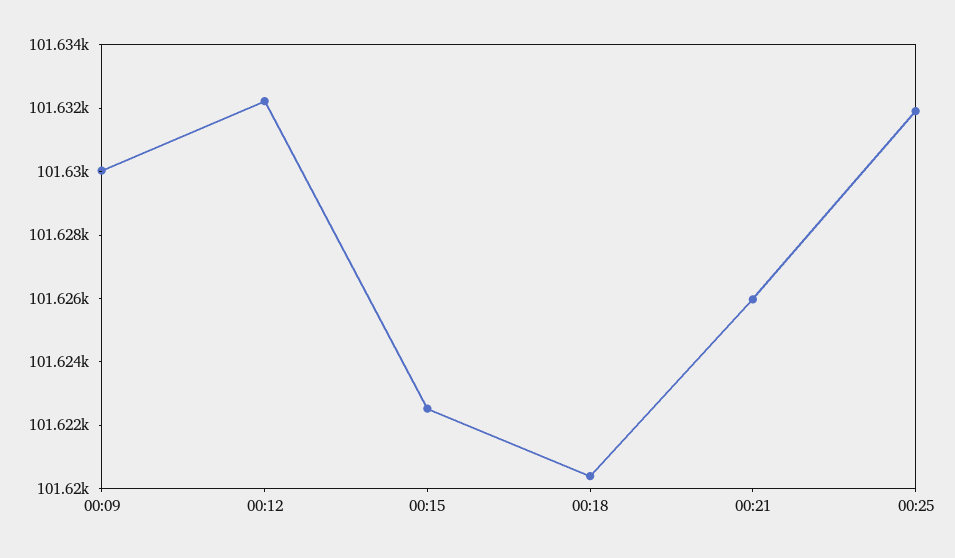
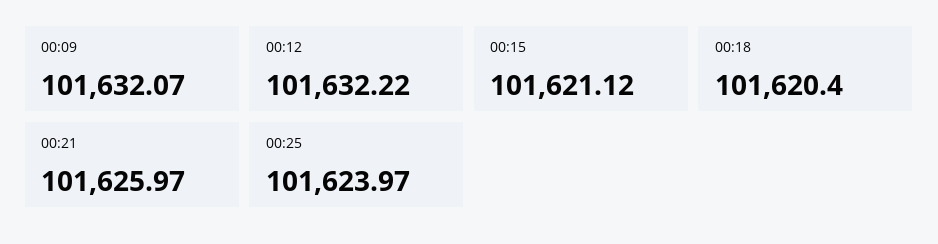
00:09: 101630 -> 101632.07
00:15: 101622.5 -> 101621.12
00:25: 101632 -> 101623.97

